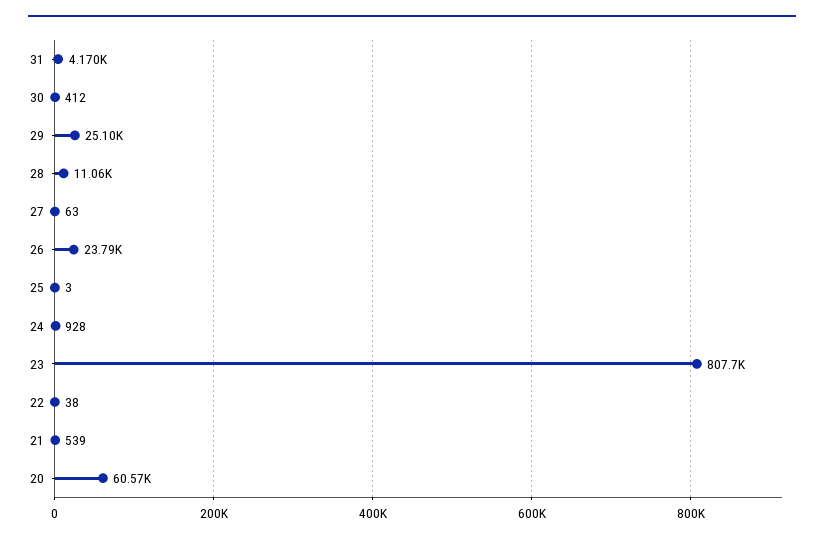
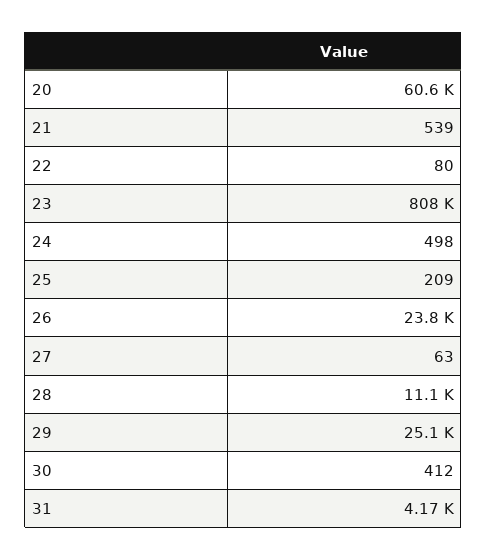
25: 3 -> 209
24: 928 -> 498
22: 38 -> 80

